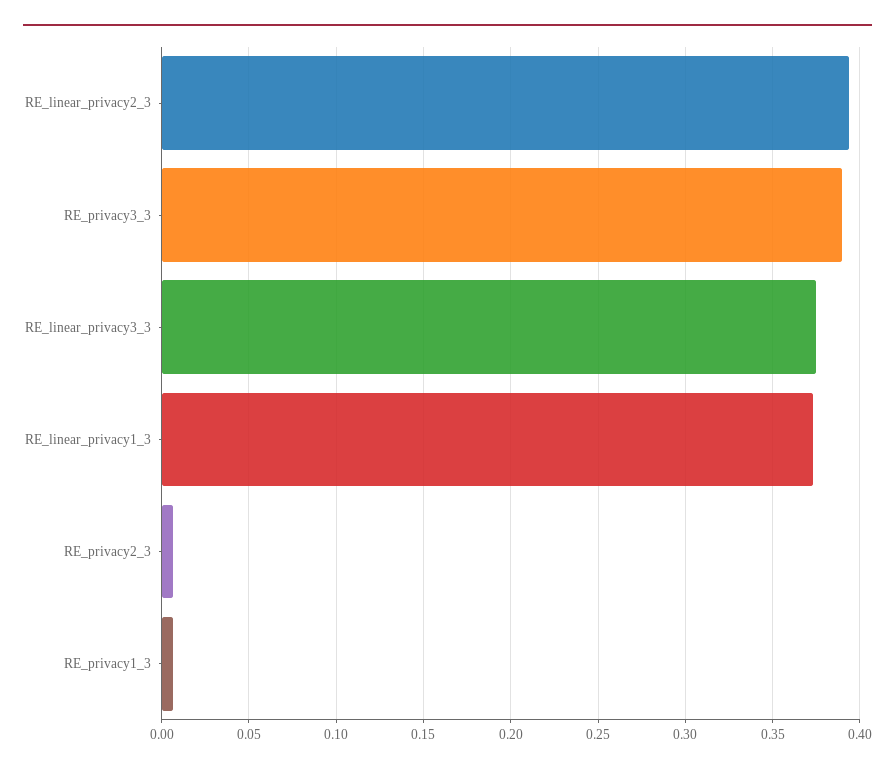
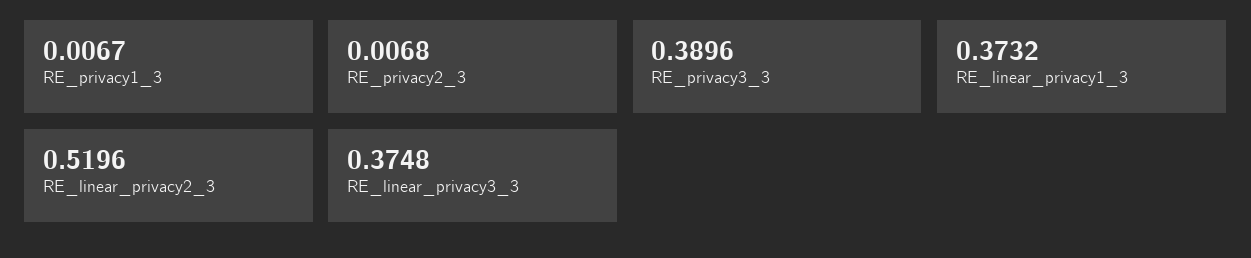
RE_linear_privacy2_3: 0.395 -> 0.5196

